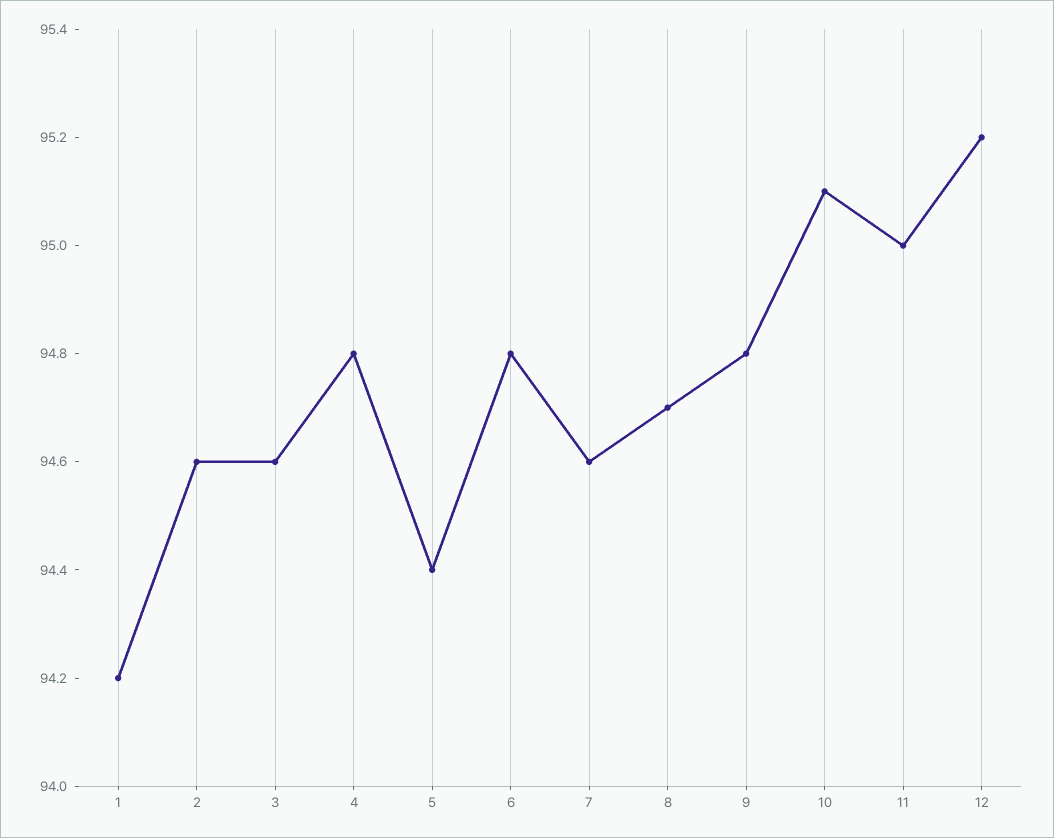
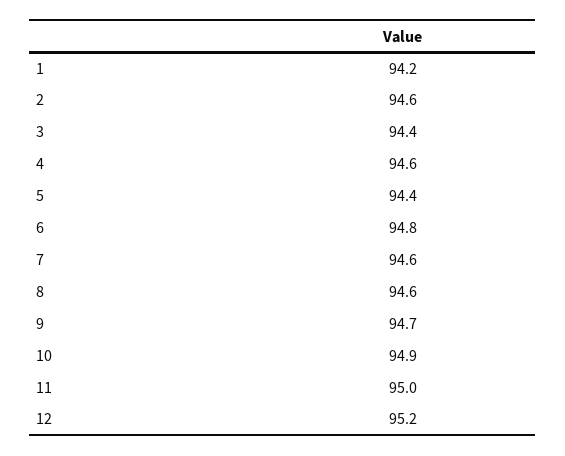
3: 94.6 -> 94.4
4: 94.8 -> 94.6
8: 94.7 -> 94.6
9: 94.8 -> 94.7
10: 95.1 -> 94.9

